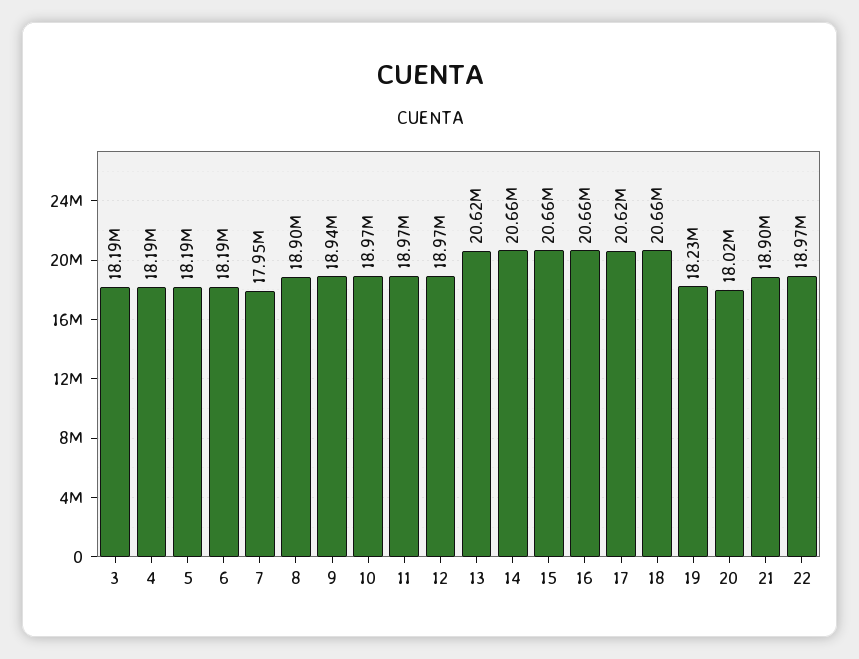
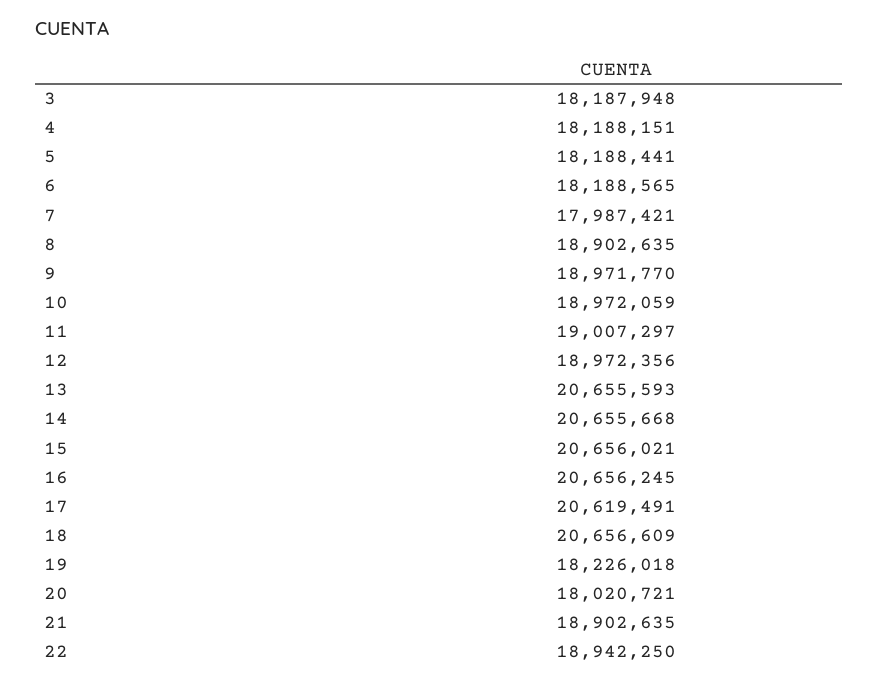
7: 17950000 -> 17987421
9: 18940000 -> 18971770
11: 18970000 -> 19007297
13: 20620000 -> 20655593
22: 18970000 -> 18942250

